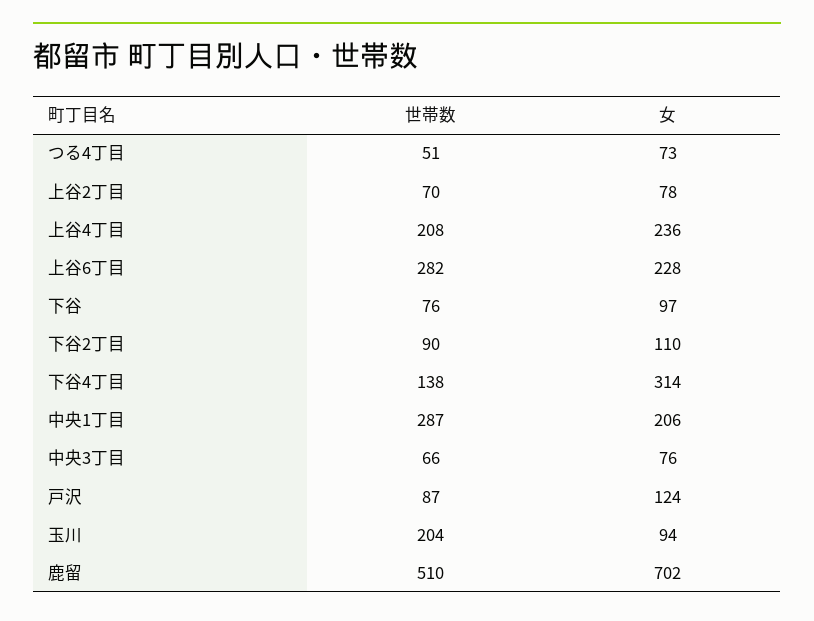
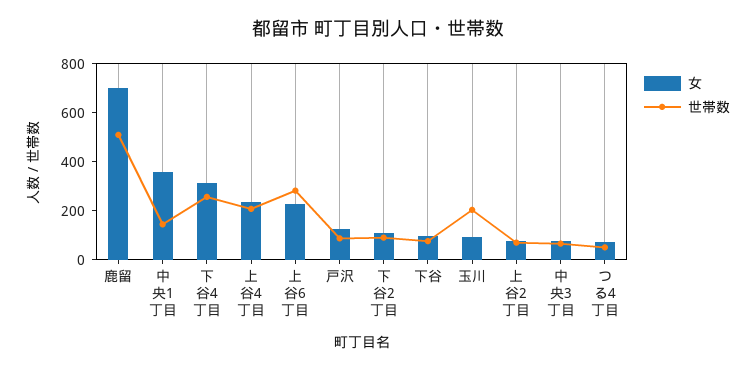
世帯数, 下谷4丁目: 138 -> 250
世帯数, 中央1丁目: 287 -> 150
女, 中央1丁目: 206 -> 350

